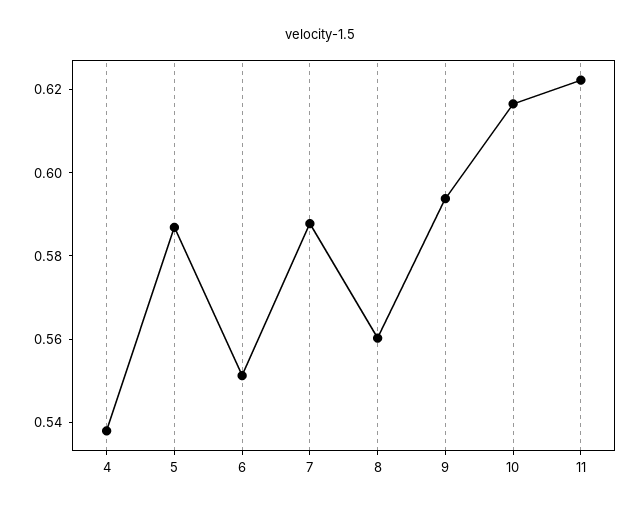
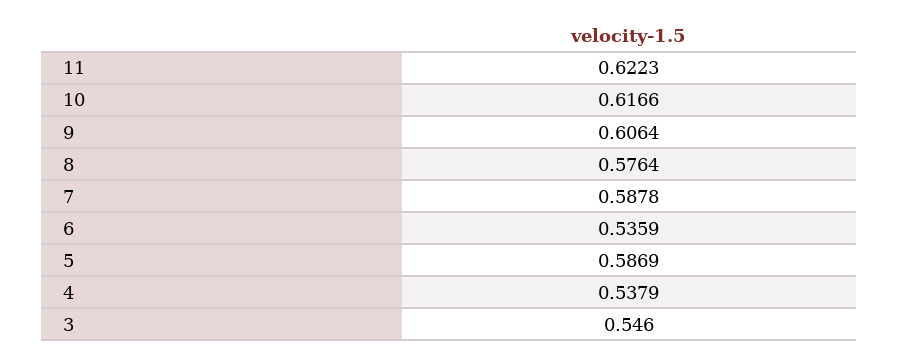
6: 0.55 -> 0.5359
8: 0.56 -> 0.5764
9: 0.595 -> 0.6064
3: none -> 0.546

